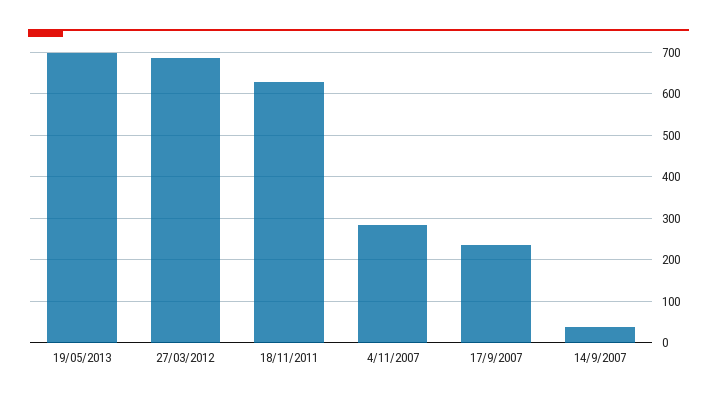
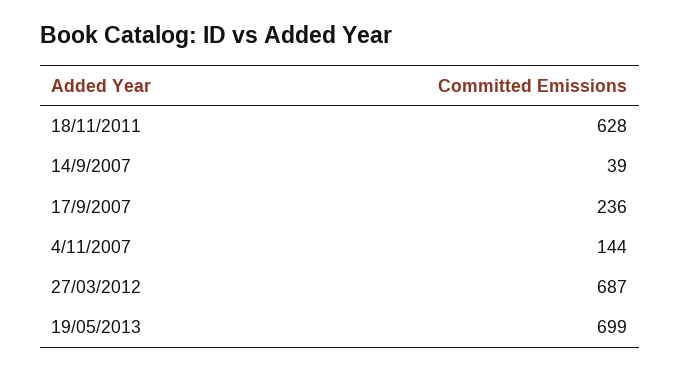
4/11/2007: 280 -> 144

